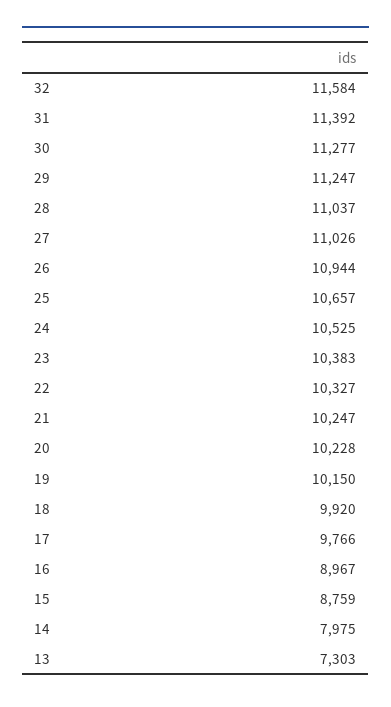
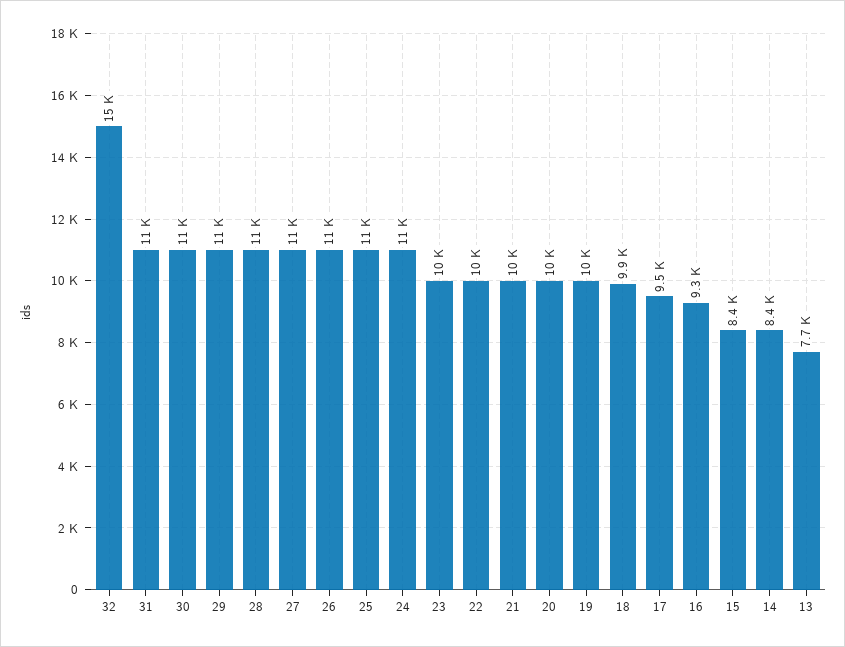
32: 11584 -> 15000
17: 9766 -> 9500
16: 8967 -> 9300
15: 8759 -> 8400
14: 7975 -> 8400
13: 7303 -> 7700

